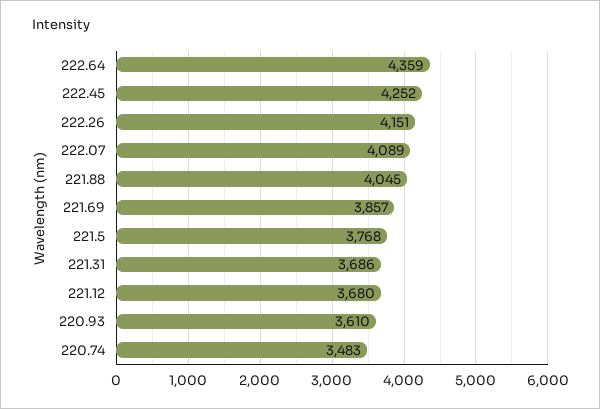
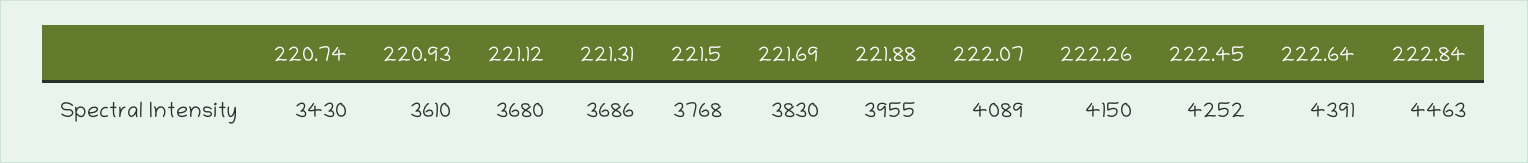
222.64: 4359 -> 4391
222.26: 4151 -> 4150
221.88: 4045 -> 3955
221.69: 3857 -> 3830
220.74: 3483 -> 3430
222.84: none -> 4463

